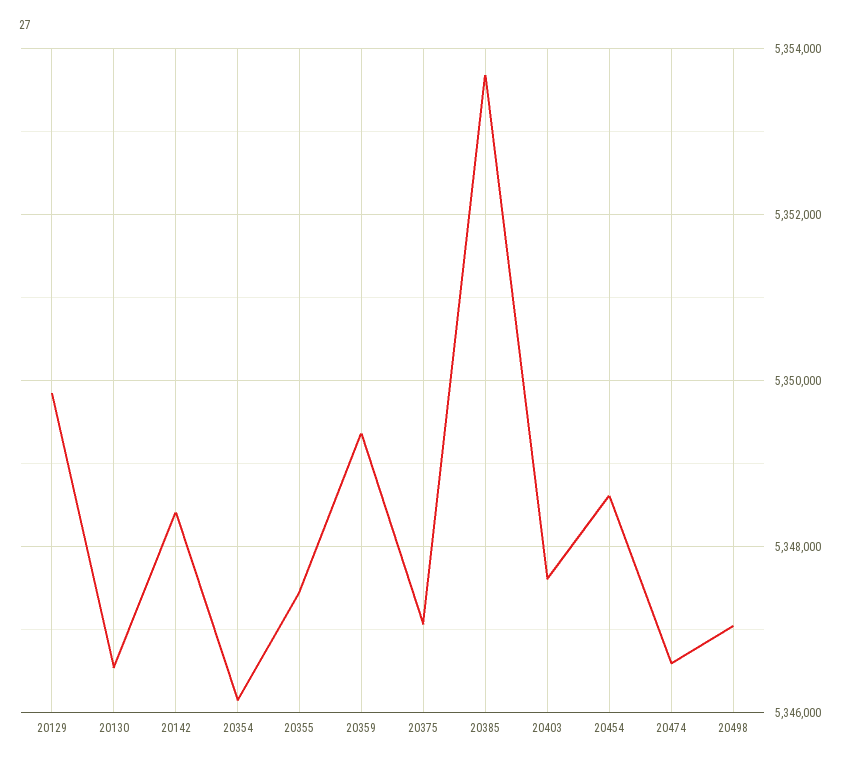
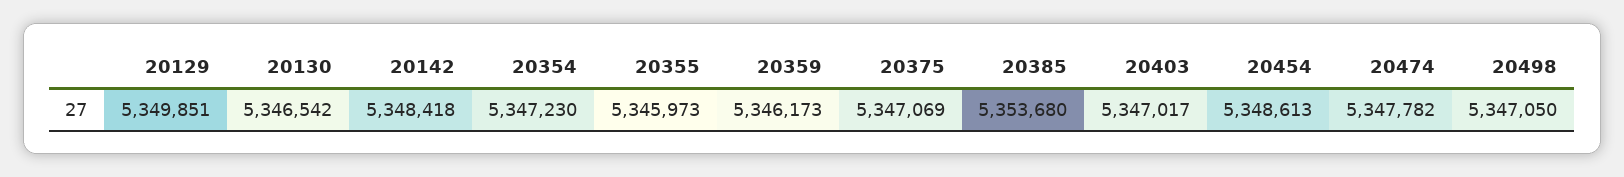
20354: 5346200 -> 5347230
20355: 5347400 -> 5345973
20359: 5349400 -> 5346173
20403: 5347600 -> 5347017
20474: 5346600 -> 5347782

